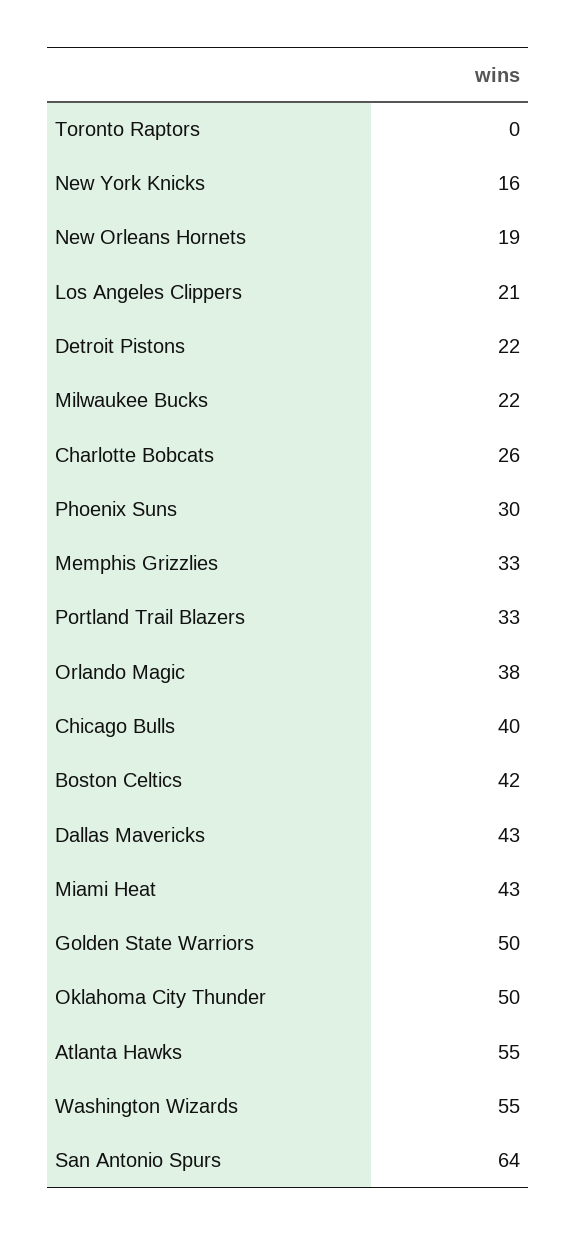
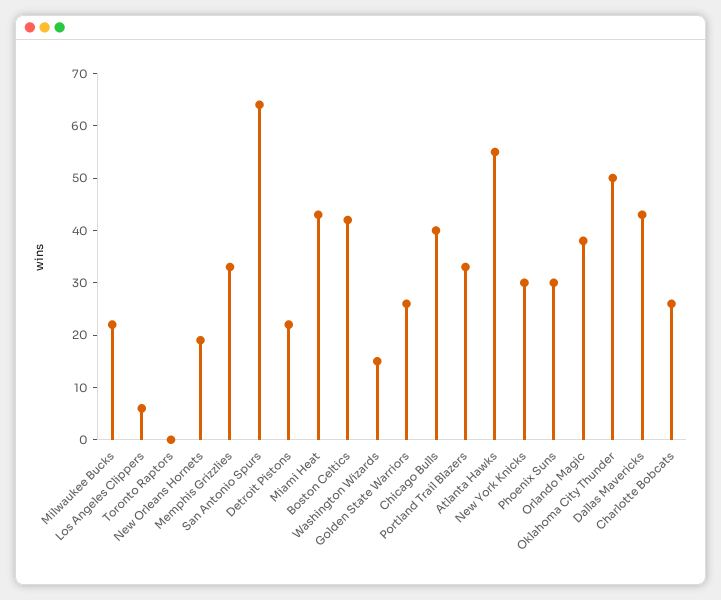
New York Knicks: 16 -> 30
Los Angeles Clippers: 21 -> 5
Golden State Warriors: 50 -> 25
Washington Wizards: 55 -> 15

